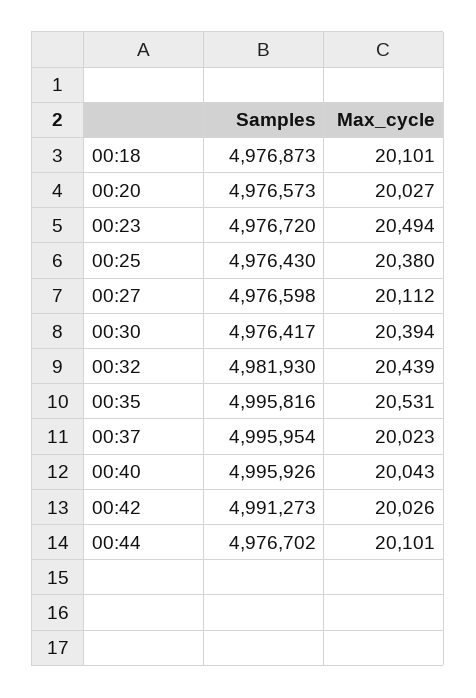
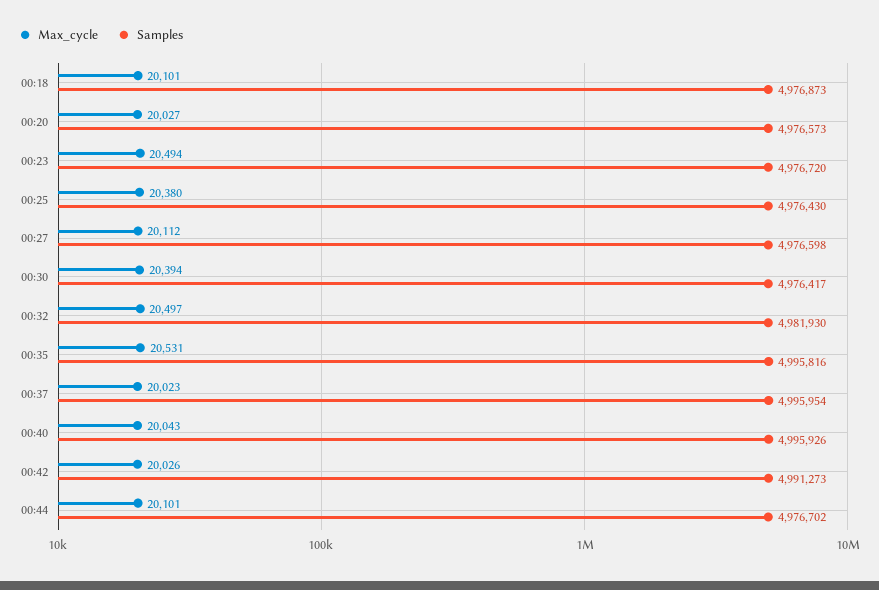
Max_cycle, 00:32: 20439 -> 20497

